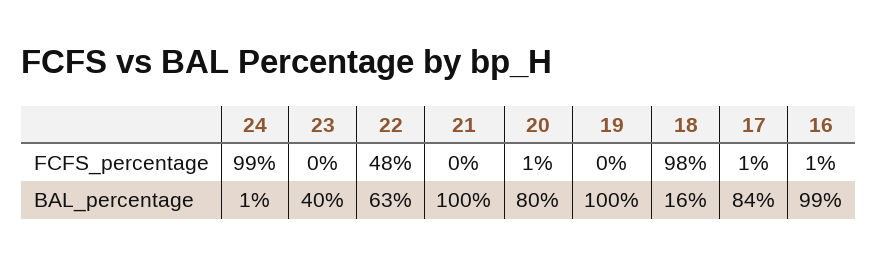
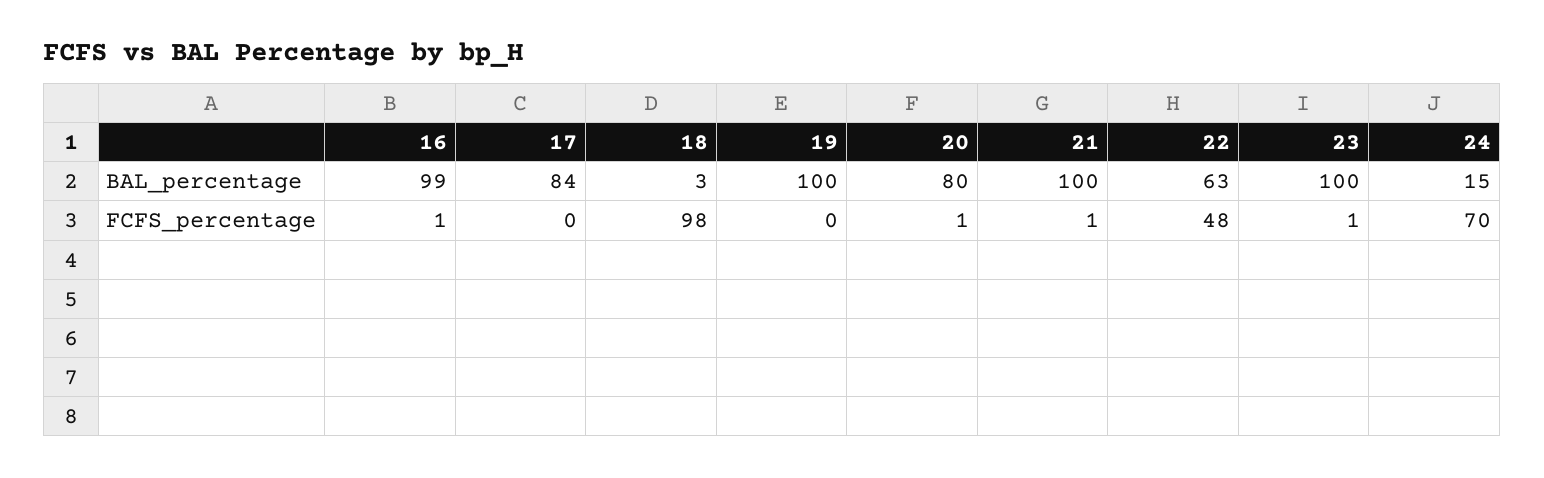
24, FCFS_percentage: 99 -> 70
23, FCFS_percentage: 0 -> 1
21, FCFS_percentage: 0 -> 1
17, FCFS_percentage: 1 -> 0
24, BAL_percentage: 1 -> 15
23, BAL_percentage: 40 -> 100
18, BAL_percentage: 16 -> 3

